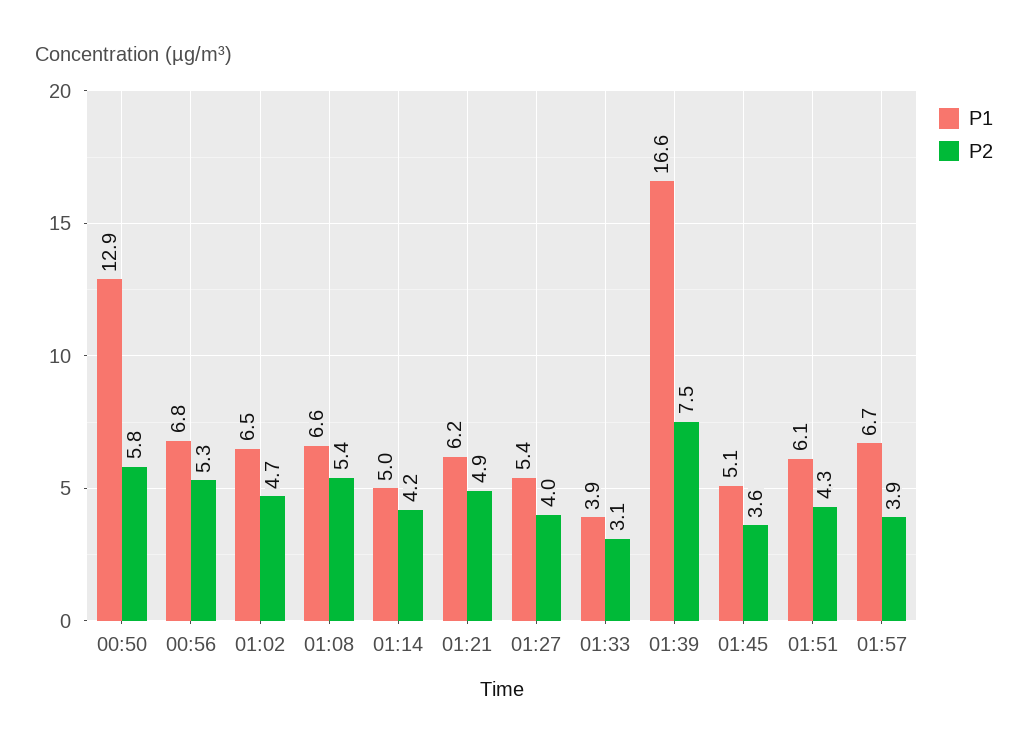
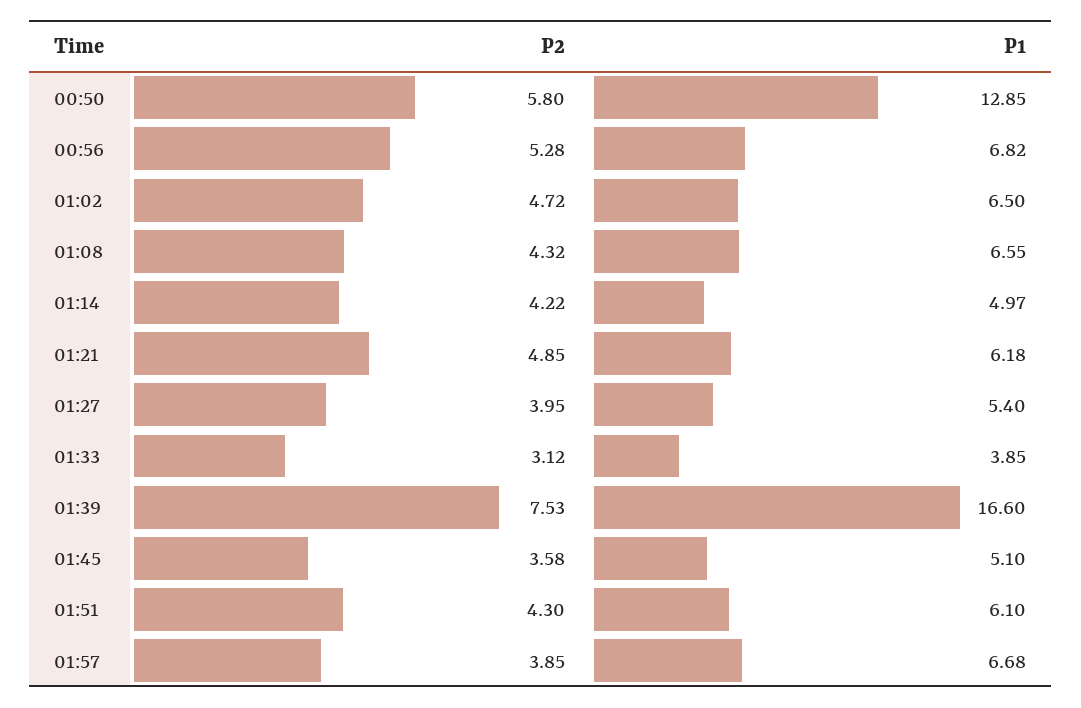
P2, 01:08: 5.4 -> 4.32

